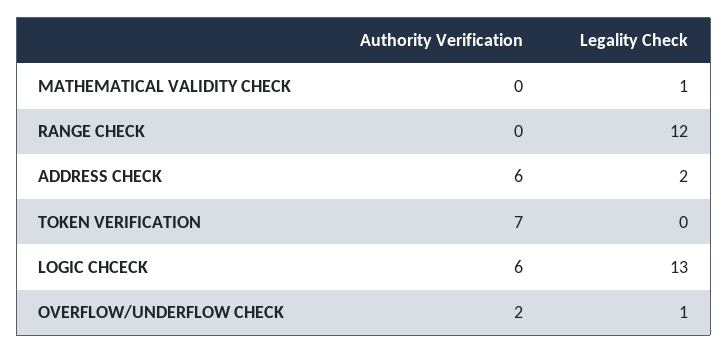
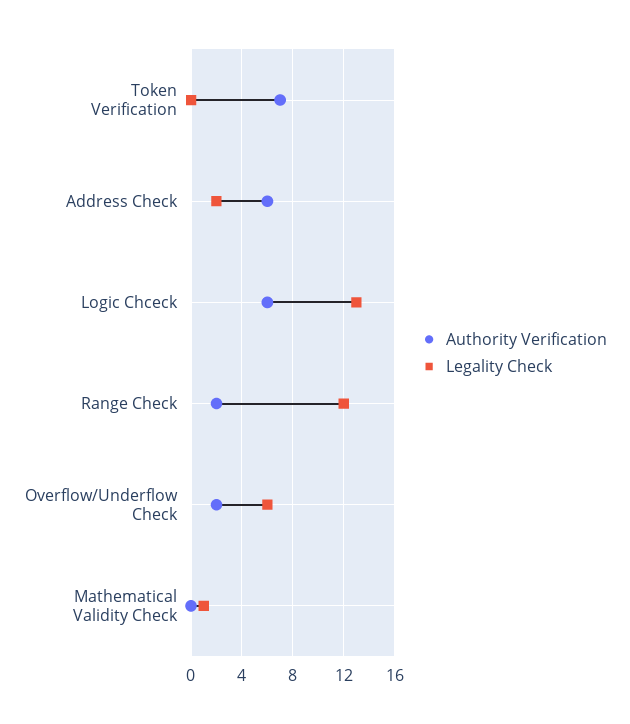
Authority Verification, RANGE CHECK: 0 -> 2
Legality Check, OVERFLOW/UNDERFLOW CHECK: 1 -> 6

